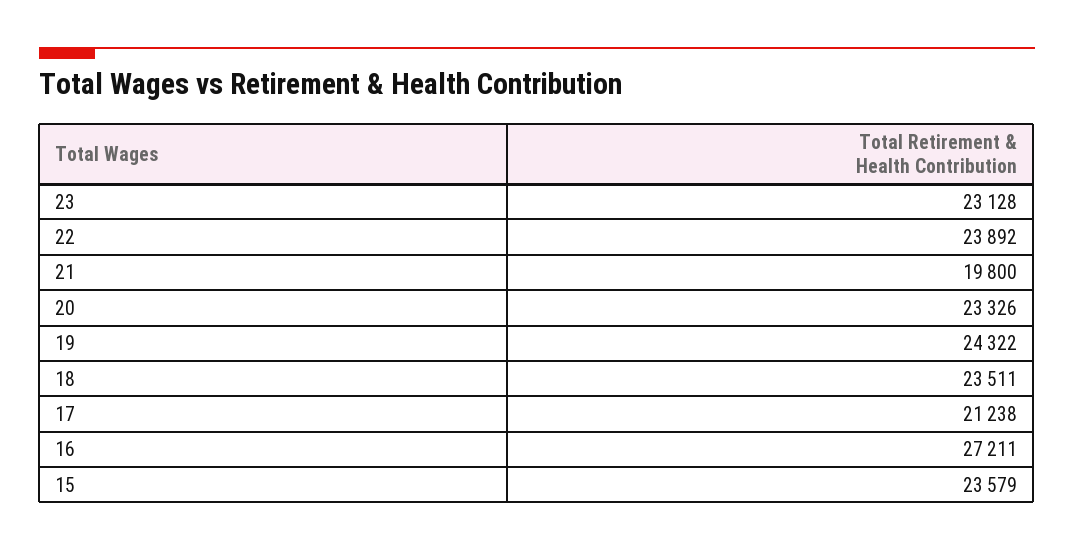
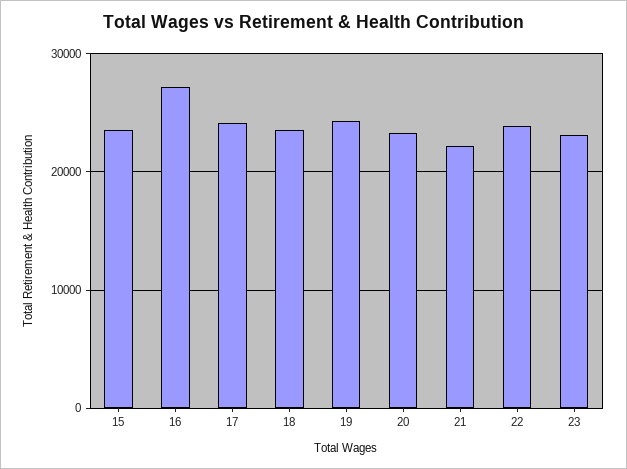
21: 19800 -> 22000
17: 21238 -> 24000

